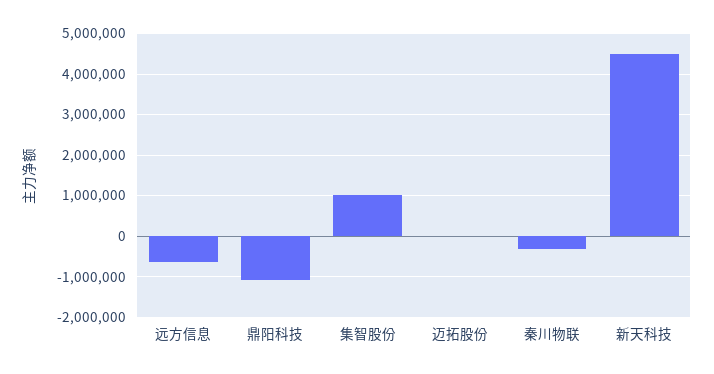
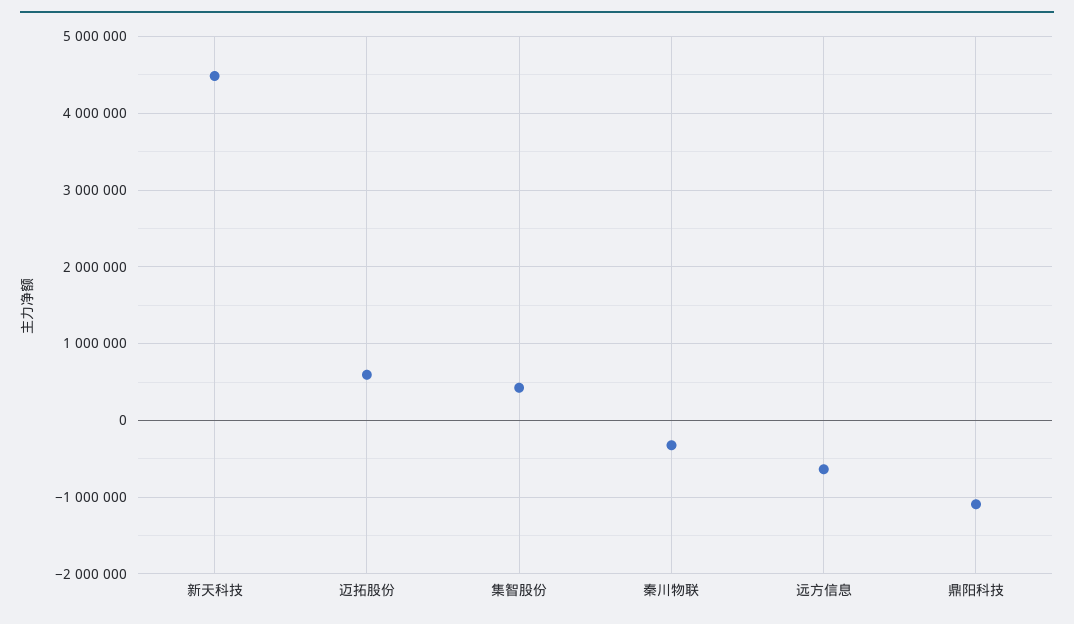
集智股份: 1000000 -> 400000
迈拓股份: 0 -> 600000

